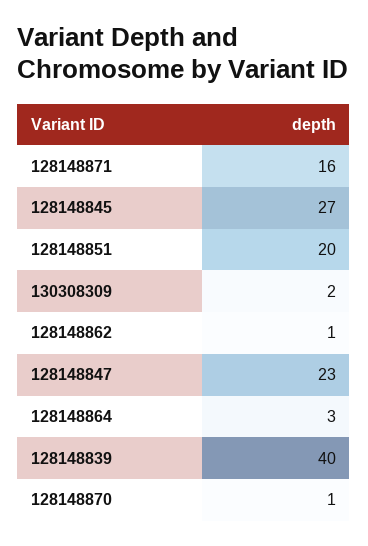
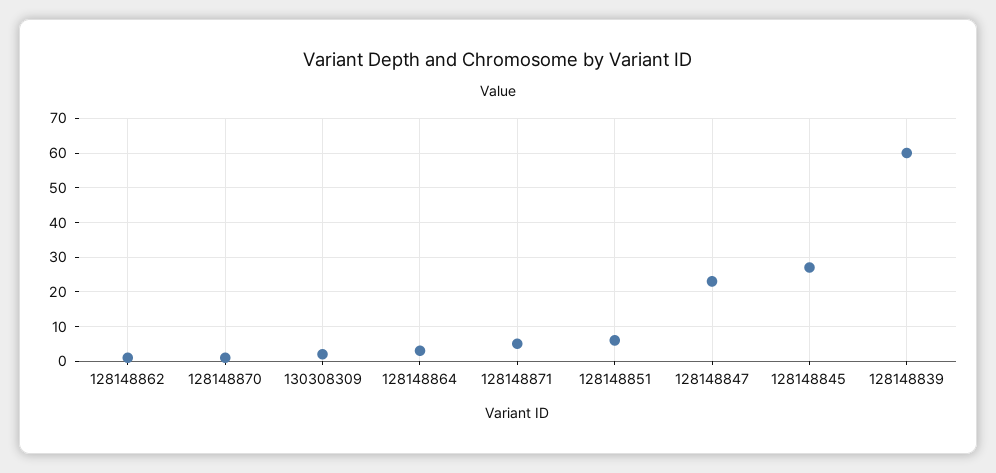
128148871: 16 -> 5
128148851: 20 -> 5
128148839: 40 -> 60

